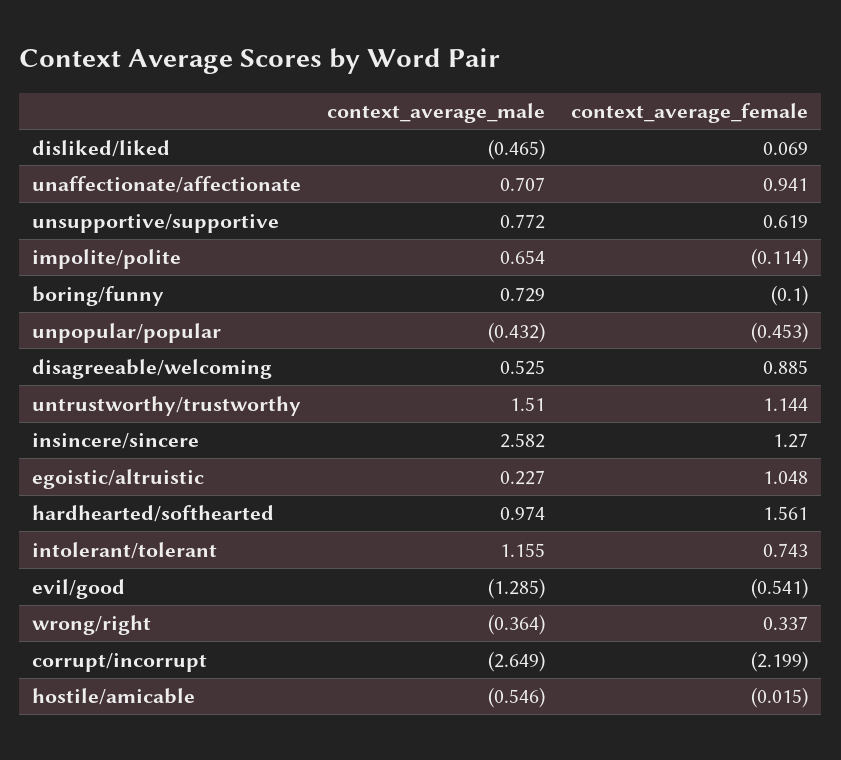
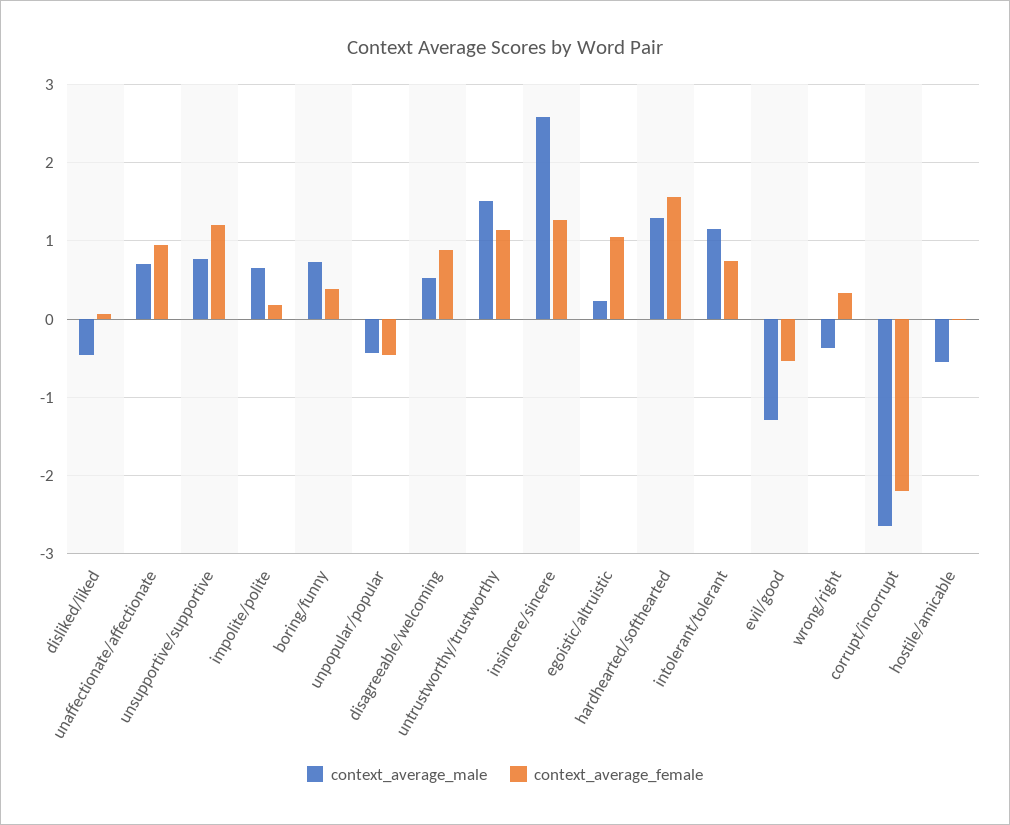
context_average_female, unsupportive/supportive: 0.619 -> 1.2
context_average_female, impolite/polite: -0.114 -> 0.2
context_average_female, boring/funny: -0.1 -> 0.4
context_average_male, hardhearted/softhearted: 0.974 -> 1.3

